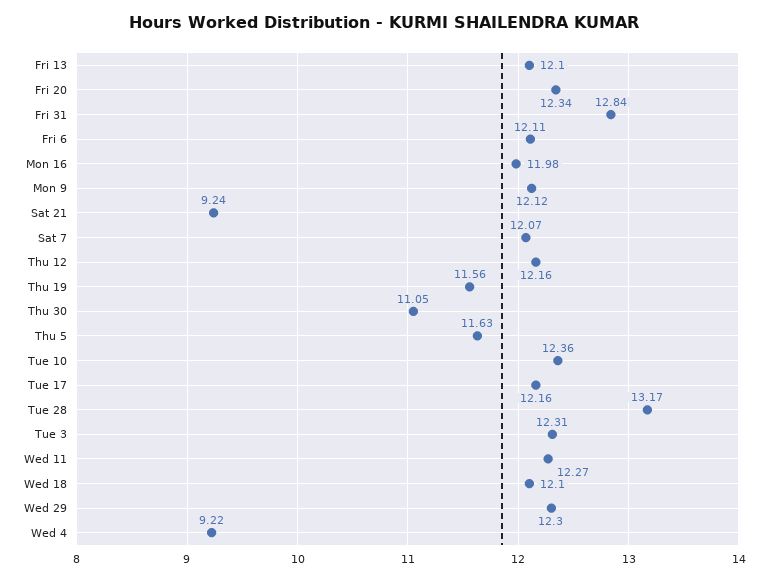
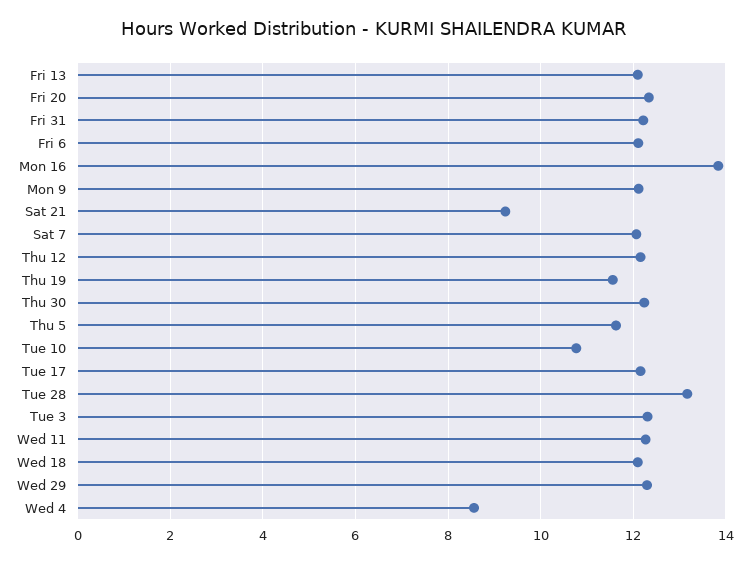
Fri 31: 12.84 -> 12.2
Mon 16: 11.98 -> 13.8
Thu 30: 11.05 -> 12.2
Tue 10: 12.36 -> 10.8
Wed 4: 9.22 -> 8.6

